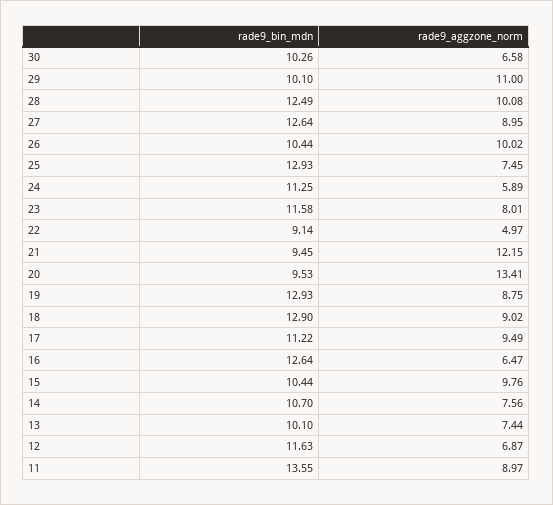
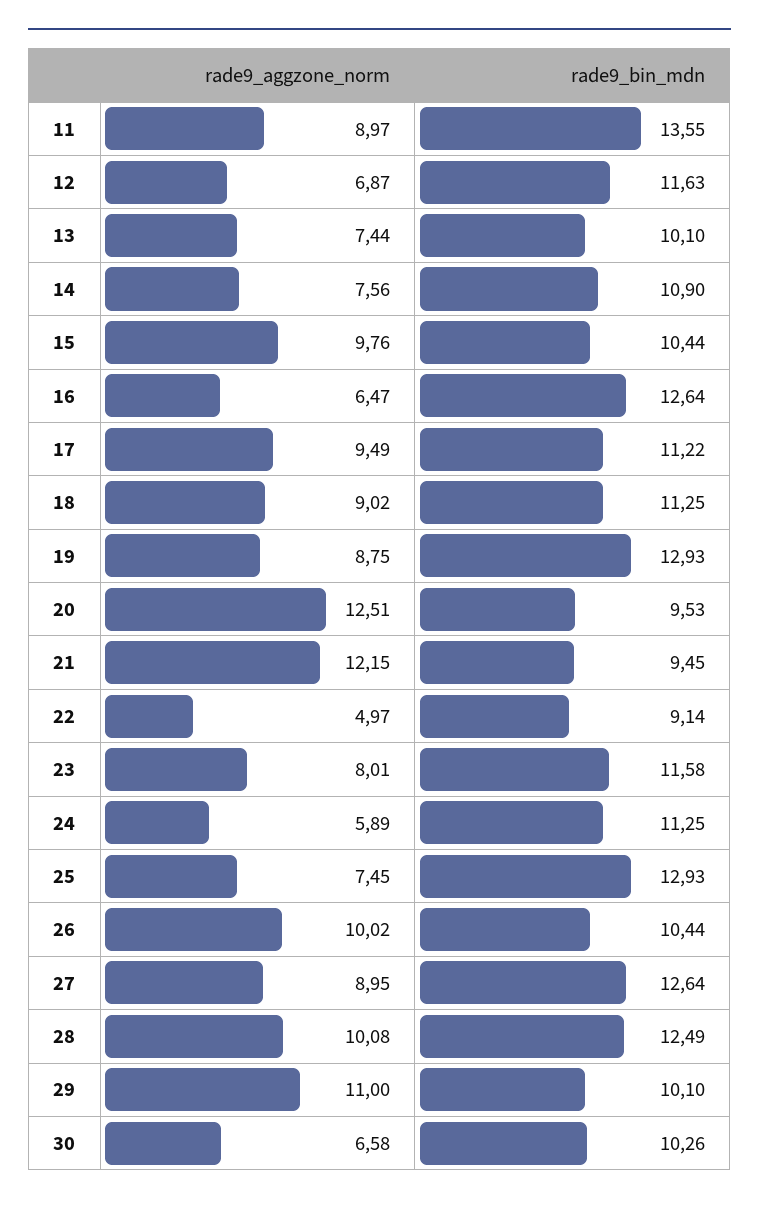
rade9_aggzone_norm, 20: 13.41 -> 12.51
rade9_bin_mdn, 18: 12.9 -> 11.25
rade9_bin_mdn, 14: 10.7 -> 10.9

